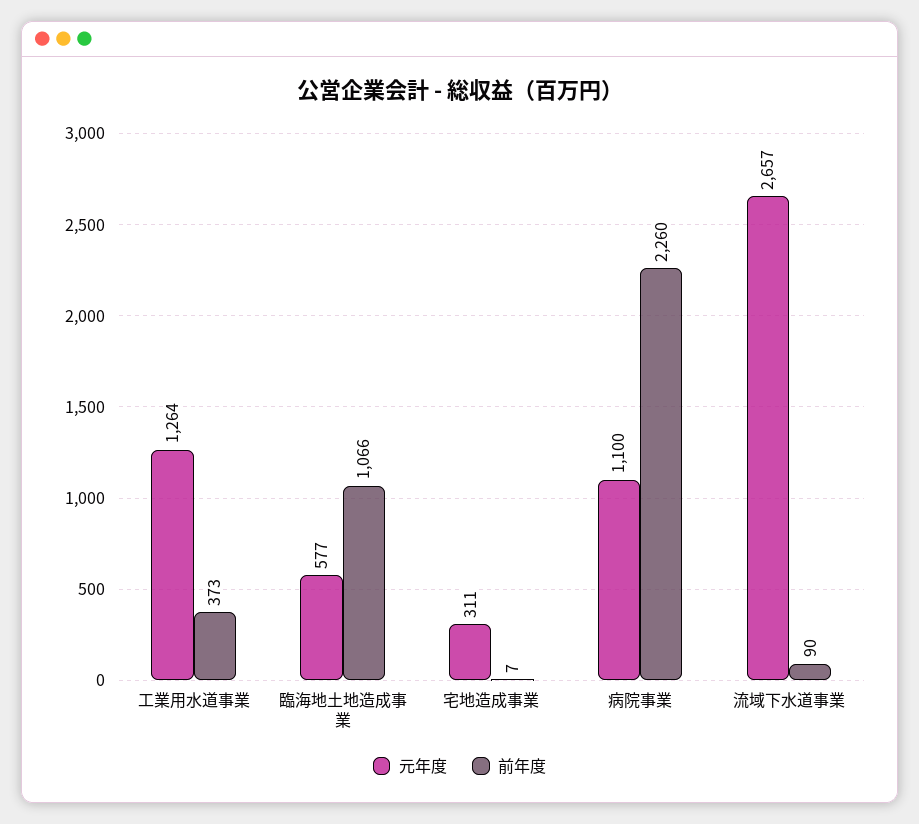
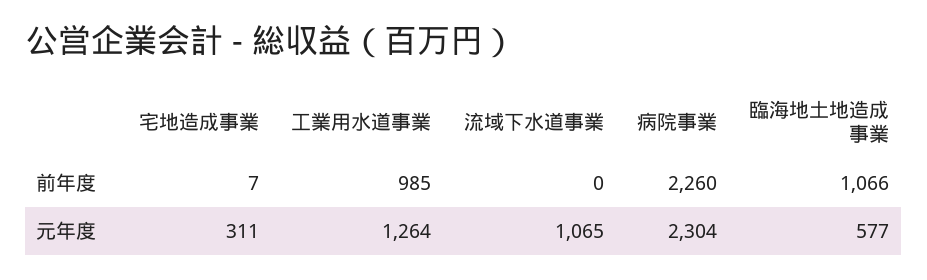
前年度, 工業用水道事業: 373 -> 985
元年度, 病院事業: 1100 -> 2304
元年度, 流域下水道事業: 2657 -> 1065
前年度, 流域下水道事業: 90 -> 0

